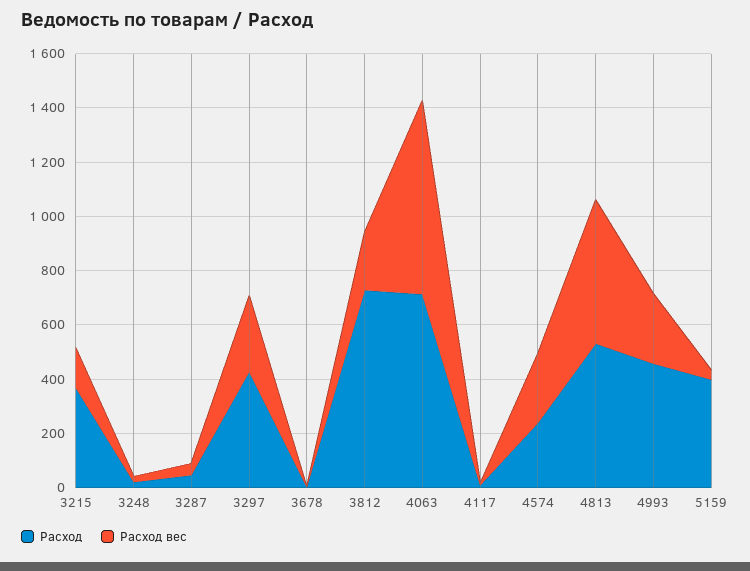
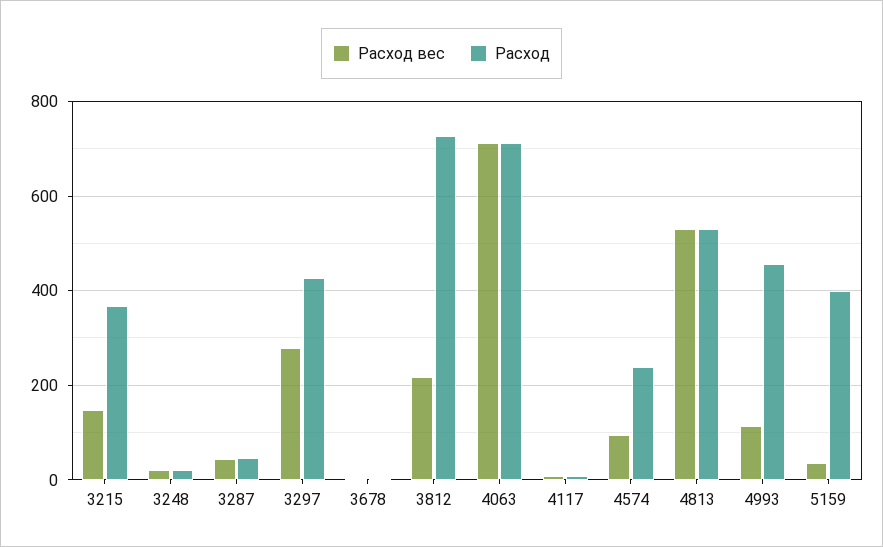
Расход вес, 4574: 250 -> 100
Расход вес, 4993: 250 -> 120

